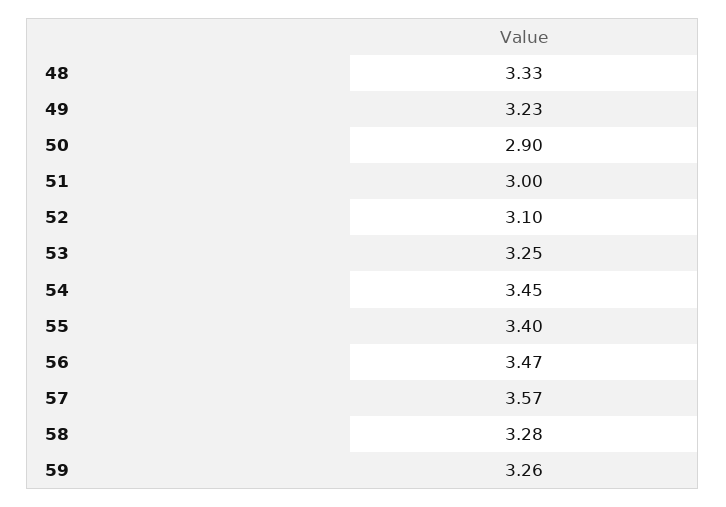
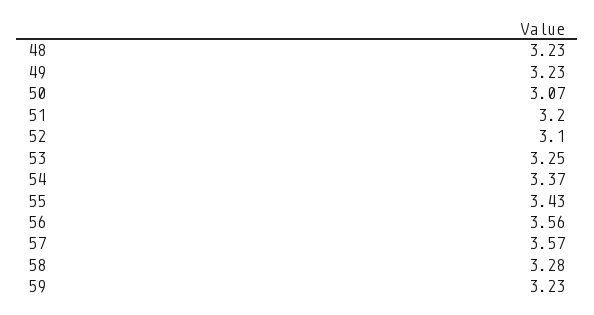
48: 3.33 -> 3.23
50: 2.9 -> 3.07
51: 3 -> 3.2
54: 3.45 -> 3.37
55: 3.4 -> 3.43
56: 3.47 -> 3.56
59: 3.26 -> 3.23

